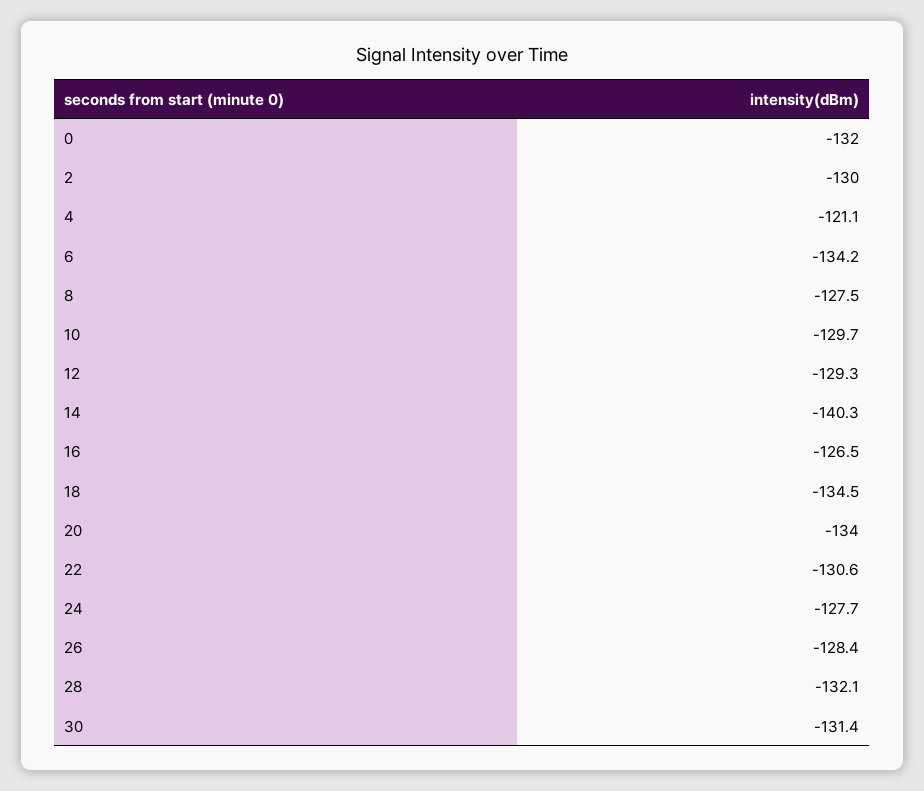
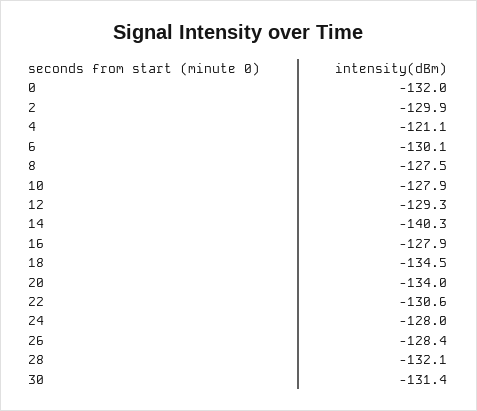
2: -130 -> -129.9
6: -134.2 -> -130.1
10: -129.7 -> -127.9
16: -126.5 -> -127.9
24: -127.7 -> -128

